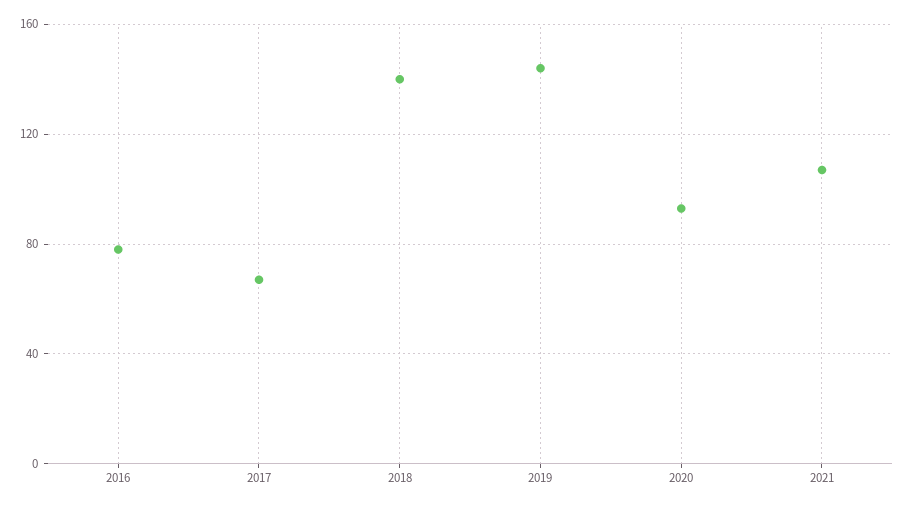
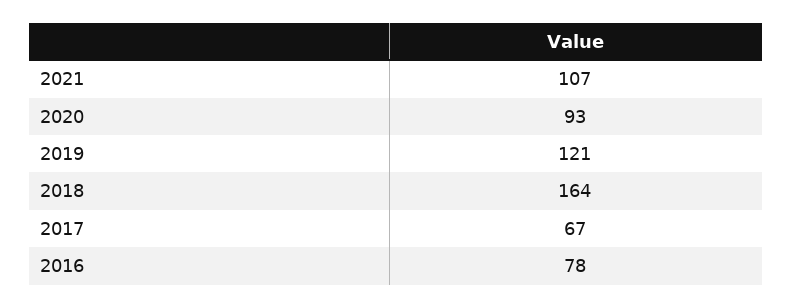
2018: 140 -> 164
2019: 145 -> 121

